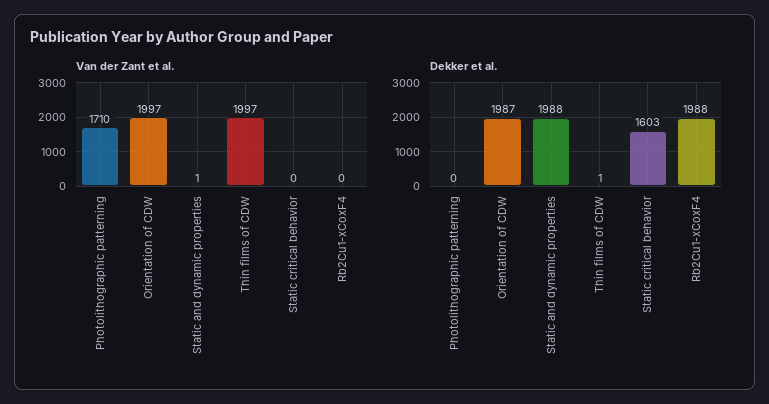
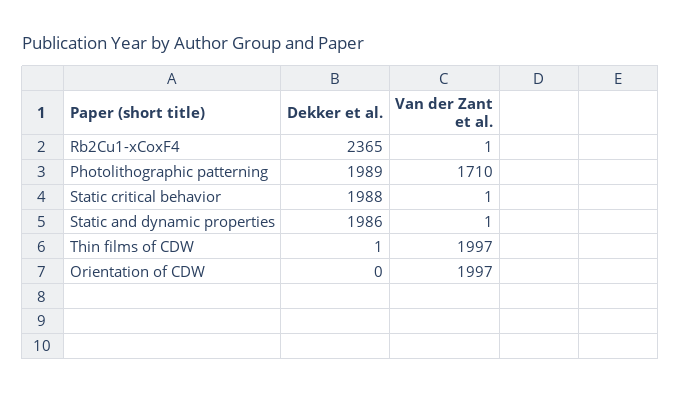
Van der Zant et al., Static critical behavior: 0 -> 1
Van der Zant et al., Rb2Cu1-xCoxF4: 0 -> 1
Dekker et al., Photolithographic patterning: 0 -> 1989
Dekker et al., Orientation of CDW: 1987 -> 0
Dekker et al., Static and dynamic properties: 1988 -> 1986
Dekker et al., Static critical behavior: 1603 -> 1988
Dekker et al., Rb2Cu1-xCoxF4: 1988 -> 2365

